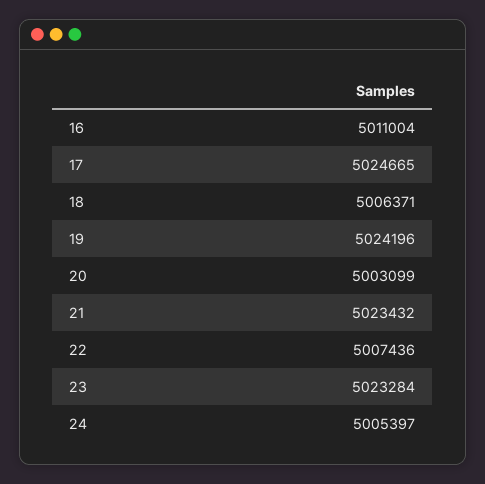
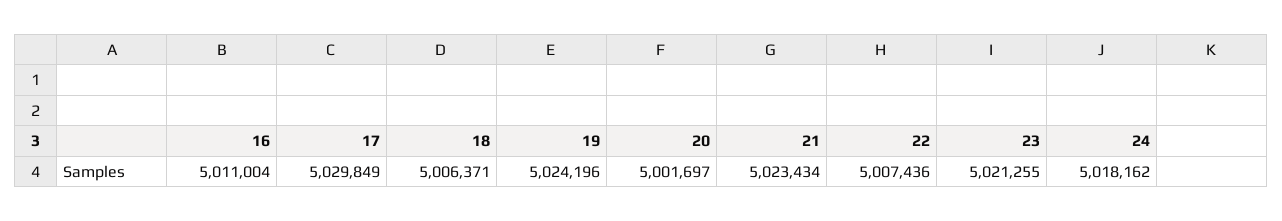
17: 5024665 -> 5029849
20: 5003099 -> 5001697
21: 5023432 -> 5023434
23: 5023284 -> 5021255
24: 5005397 -> 5018162

